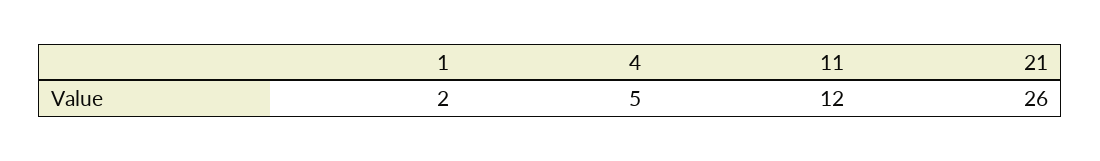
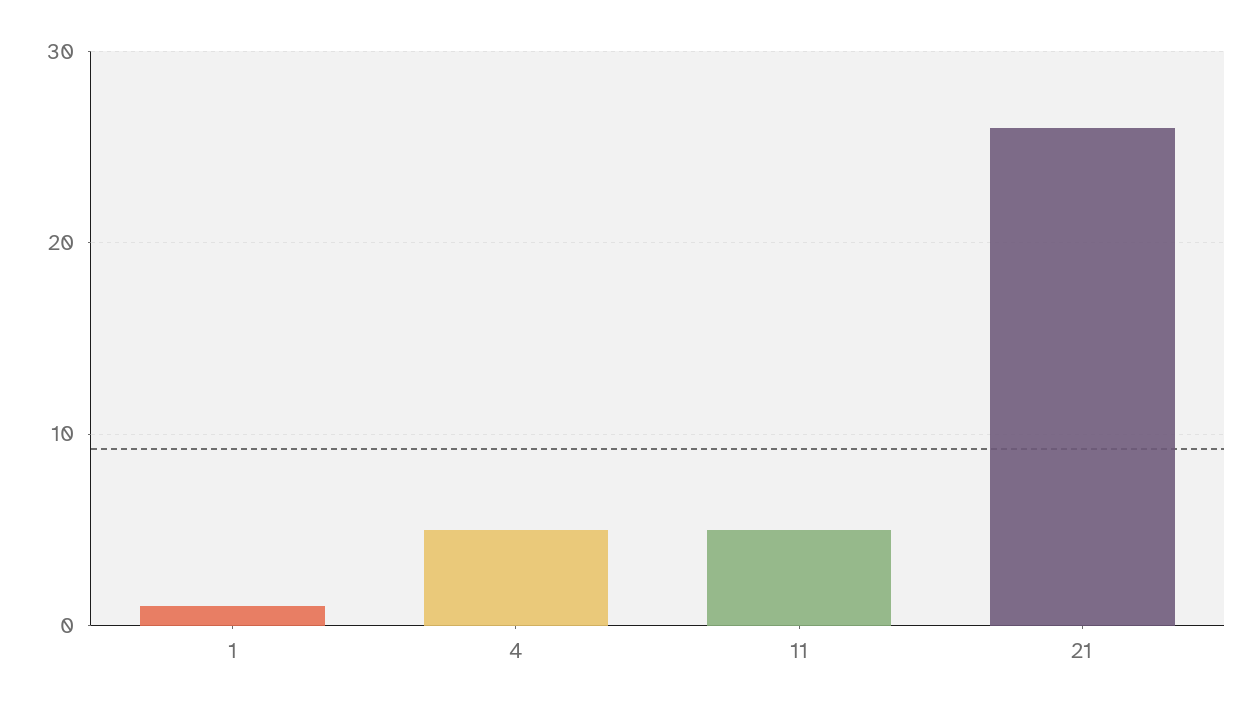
1: 2 -> 1
11: 12 -> 5

